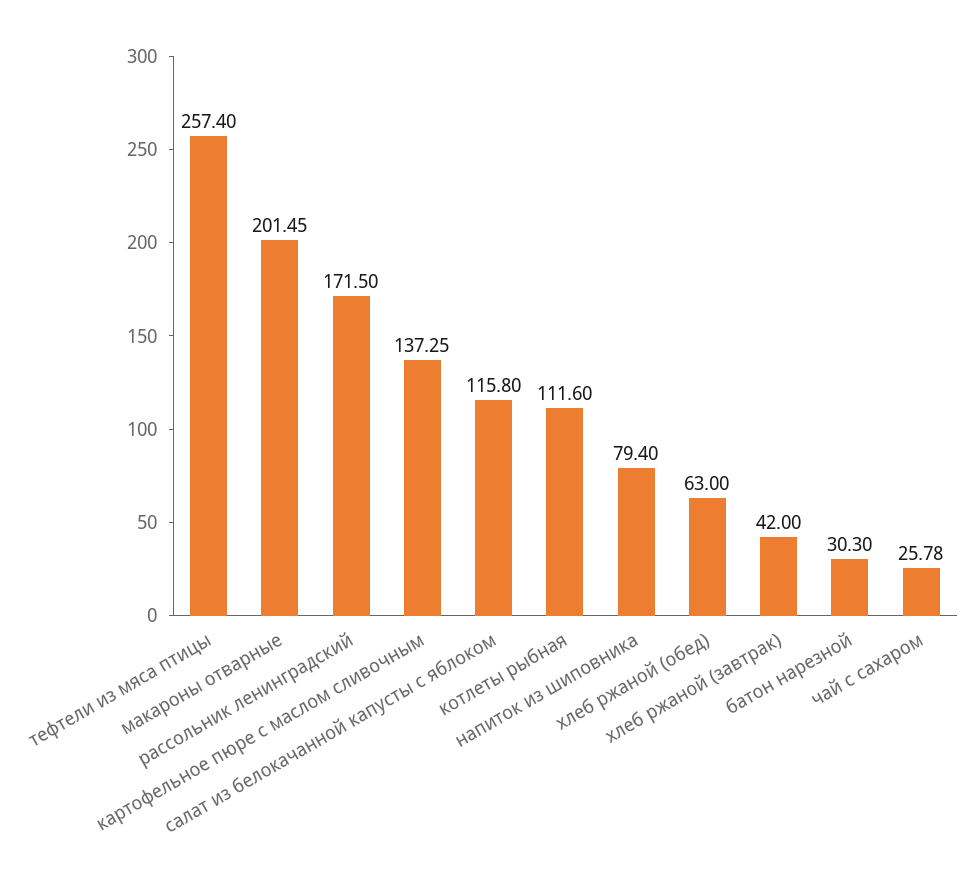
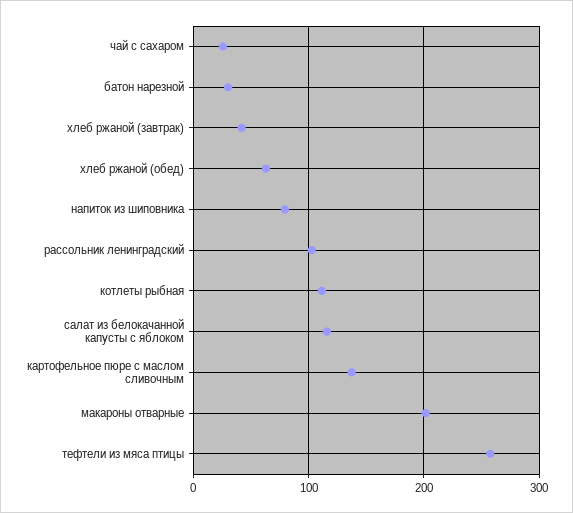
рассольник ленинградский: 171.5 -> 100

